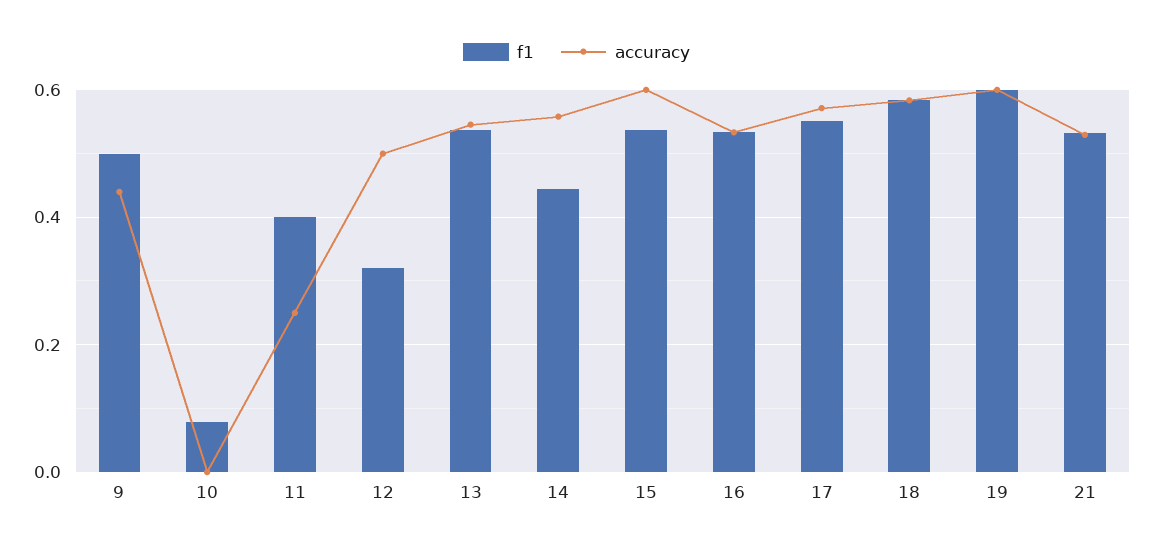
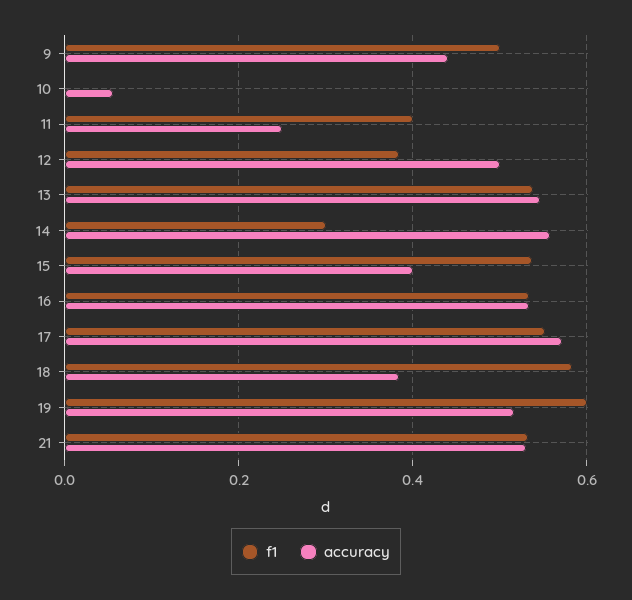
f1, 10: 0.08 -> 0
accuracy, 10: 0 -> 0.06
f1, 12: 0.32 -> 0.38
f1, 14: 0.44 -> 0.3
accuracy, 15: 0.6 -> 0.4
accuracy, 18: 0.58 -> 0.38
accuracy, 19: 0.6 -> 0.52

